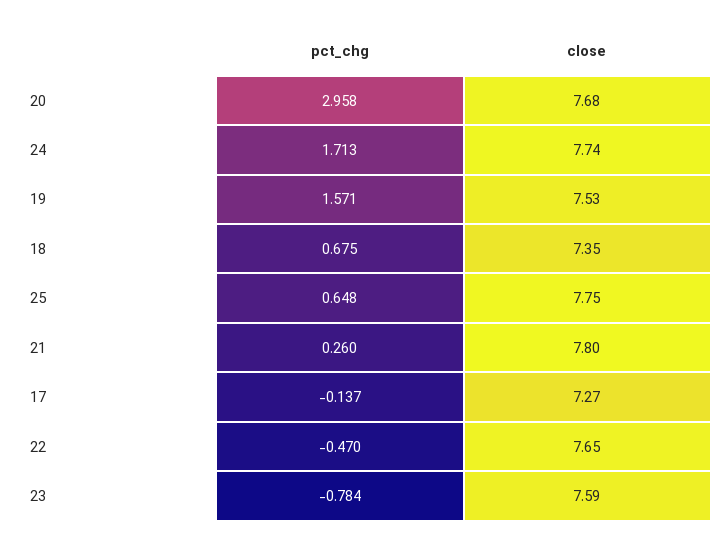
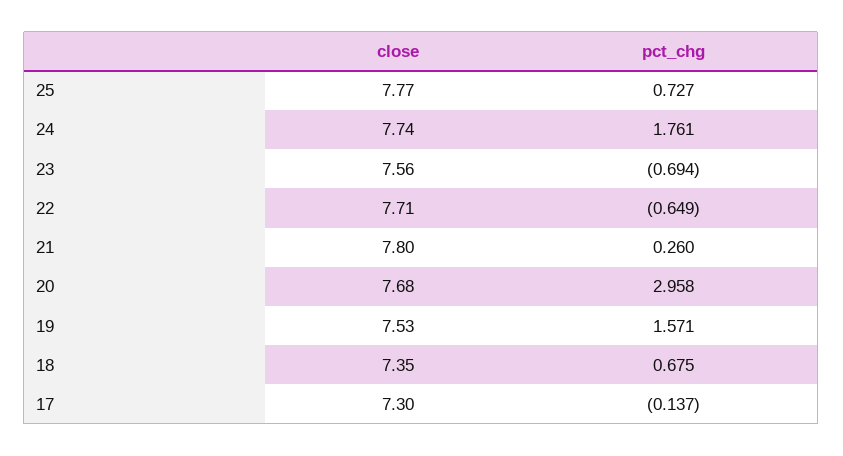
pct_chg, 24: 1.713 -> 1.761
pct_chg, 25: 0.648 -> 0.727
close, 25: 7.75 -> 7.77
close, 17: 7.27 -> 7.3
pct_chg, 22: -0.47 -> -0.649
close, 22: 7.65 -> 7.71
pct_chg, 23: -0.784 -> -0.694
close, 23: 7.59 -> 7.56

